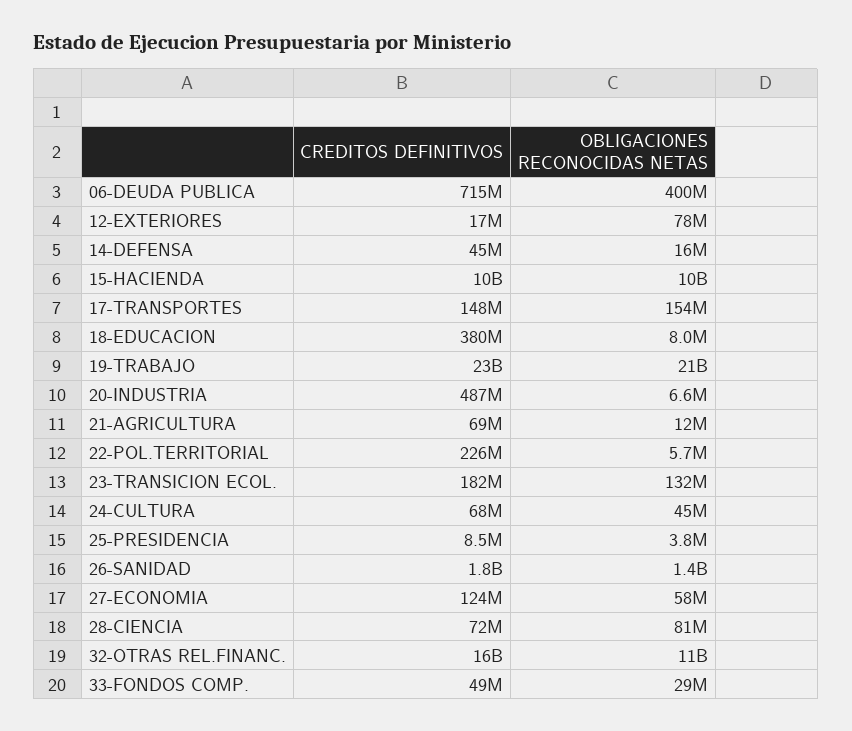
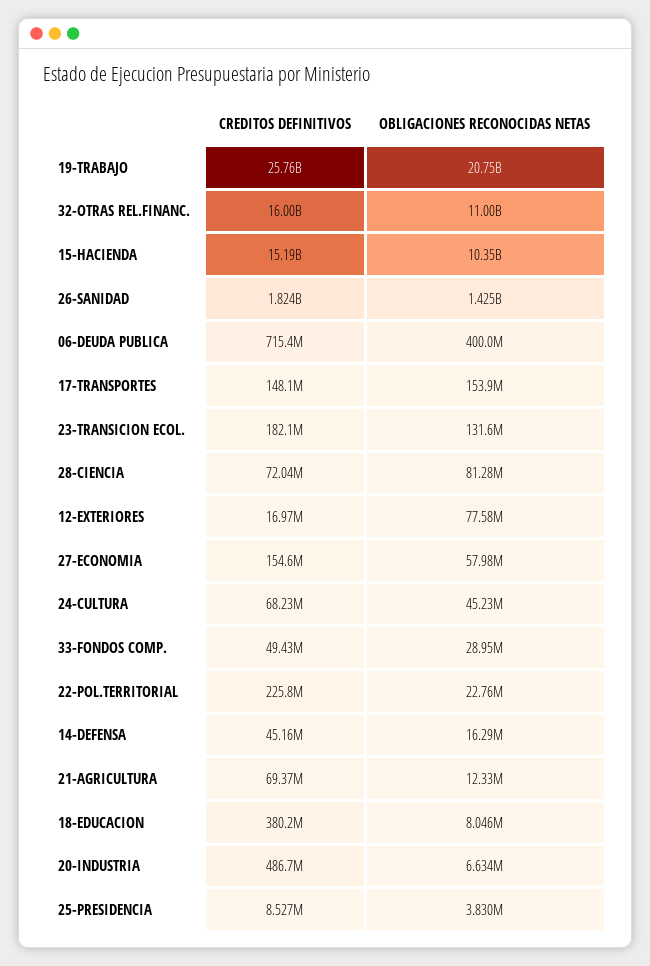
CREDITOS DEFINITIVOS, 15-HACIENDA: 10000000000 -> 15190000000
CREDITOS DEFINITIVOS, 19-TRABAJO: 23000000000 -> 25760000000
OBLIGACIONES RECONOCIDAS NETAS, 22-POL.TERRITORIAL: 5700000 -> 22760000
CREDITOS DEFINITIVOS, 27-ECONOMIA: 124000000 -> 154600000

